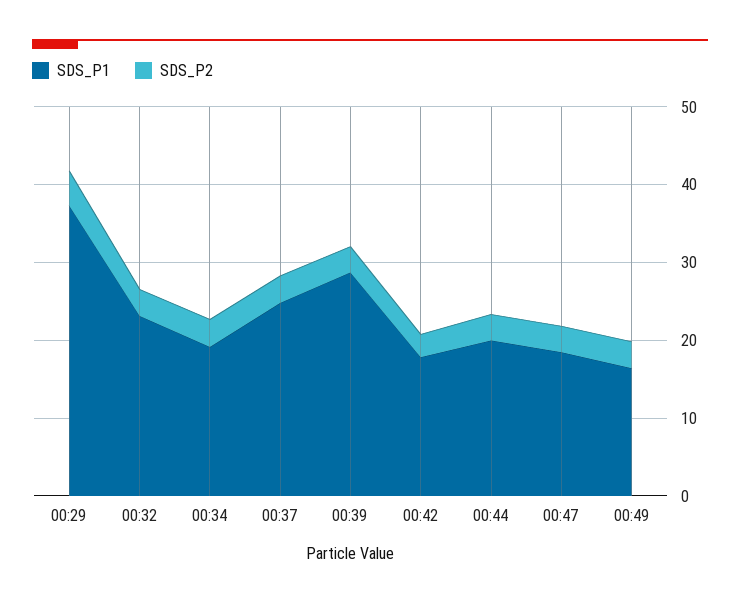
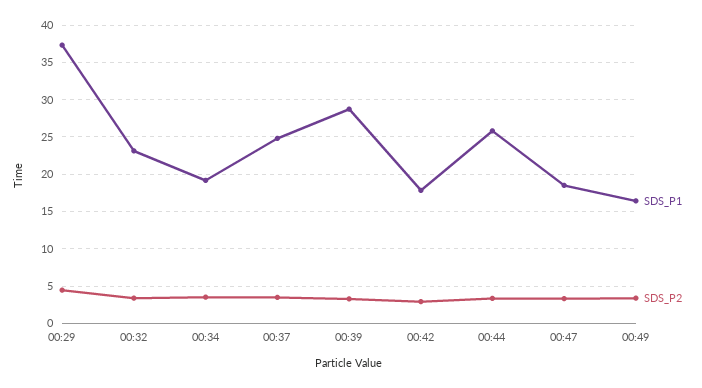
SDS_P1, 00:44: 20 -> 26

